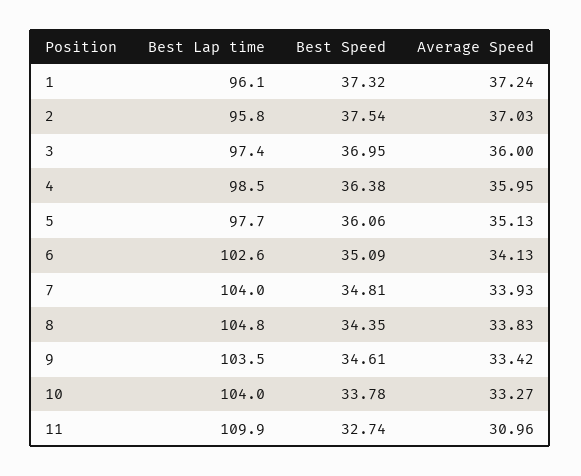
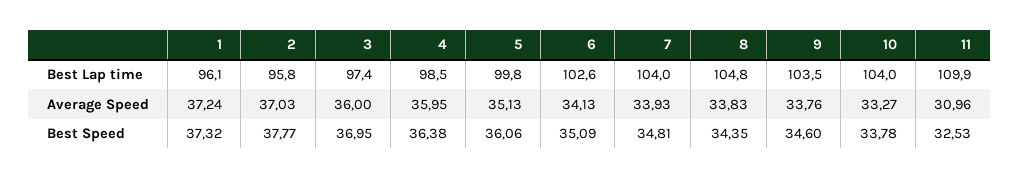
Best Speed, 2: 37.54 -> 37.77
Best Lap time, 5: 97.7 -> 99.8
Best Speed, 9: 34.61 -> 34.6
Average Speed, 9: 33.42 -> 33.76
Best Speed, 11: 32.74 -> 32.53

